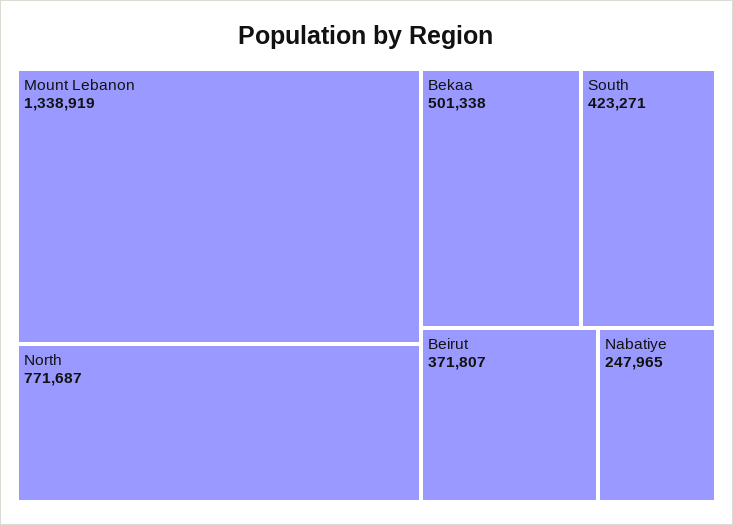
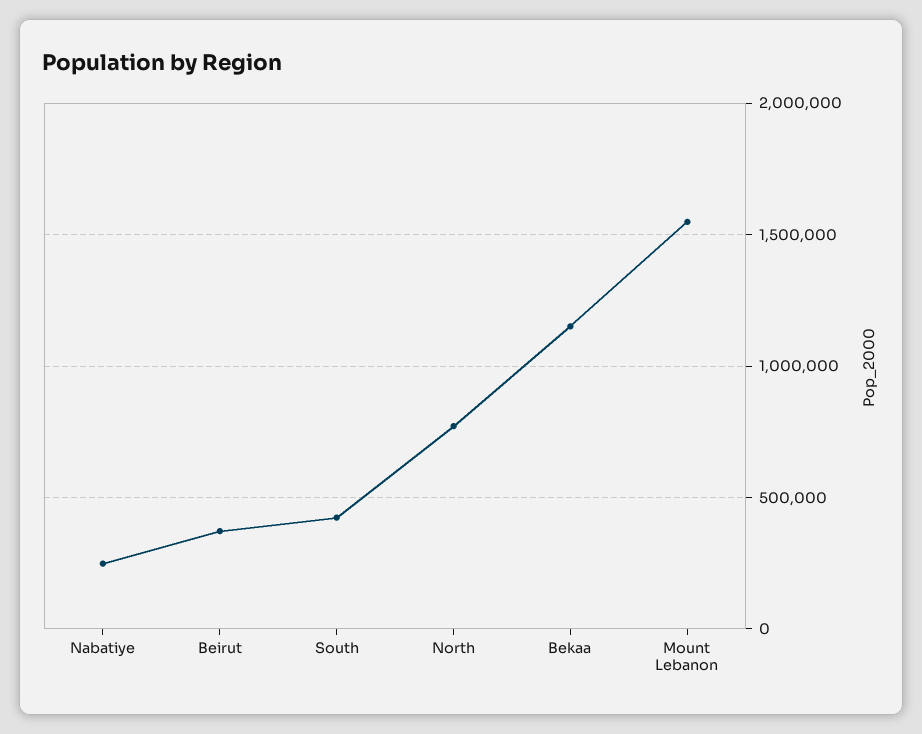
Mount Lebanon: 1338919 -> 1550000
Bekaa: 501338 -> 1150000

